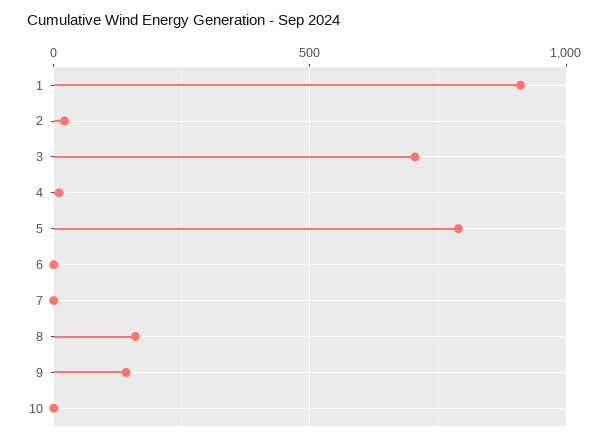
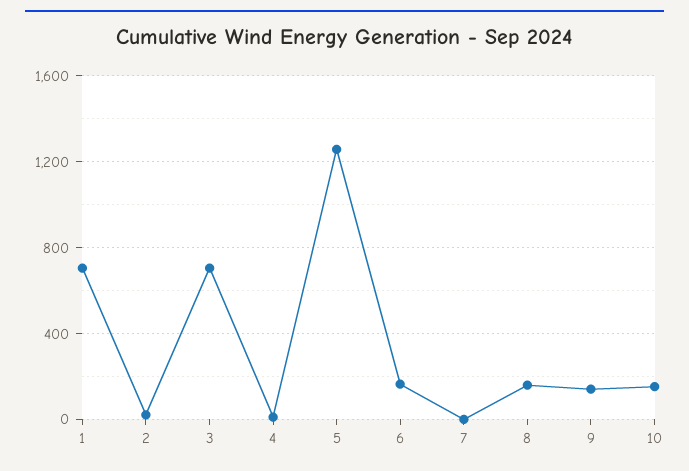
1: 900 -> 700
5: 800 -> 1250
6: 0 -> 150
10: 0 -> 150

